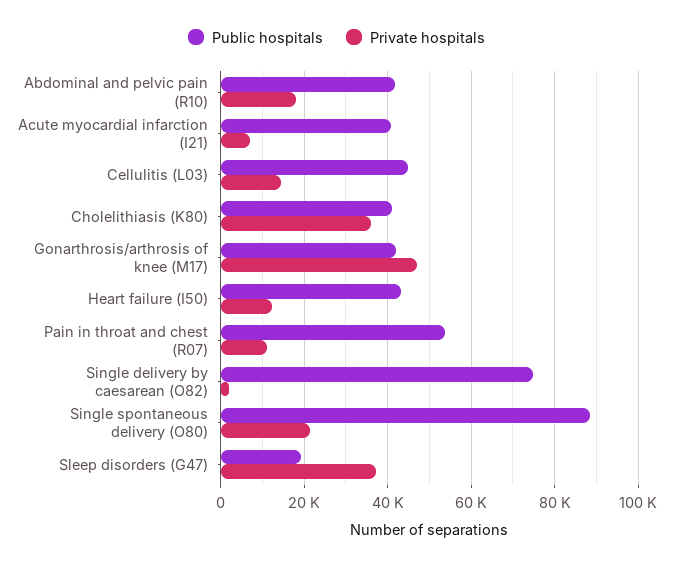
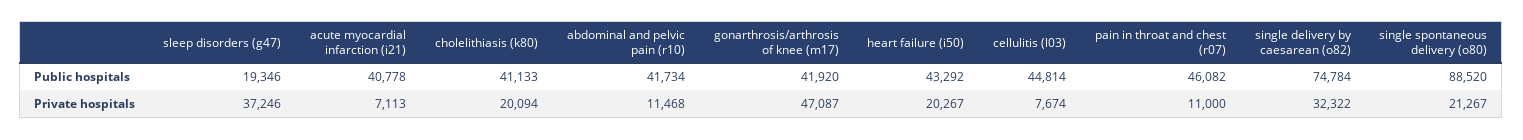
Private hospitals, Abdominal and pelvic pain (R10): 18000 -> 11468
Private hospitals, Cellulitis (L03): 14000 -> 7674
Private hospitals, Cholelithiasis (K80): 36000 -> 20094
Private hospitals, Heart failure (I50): 12000 -> 20267
Public hospitals, Pain in throat and chest (R07): 54000 -> 46082
Private hospitals, Single delivery by caesarean (O82): 2000 -> 32322

